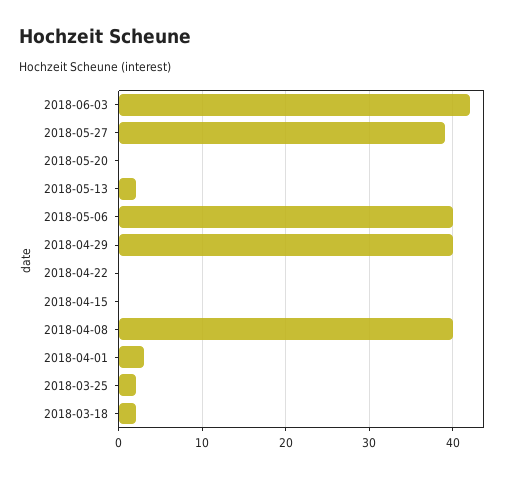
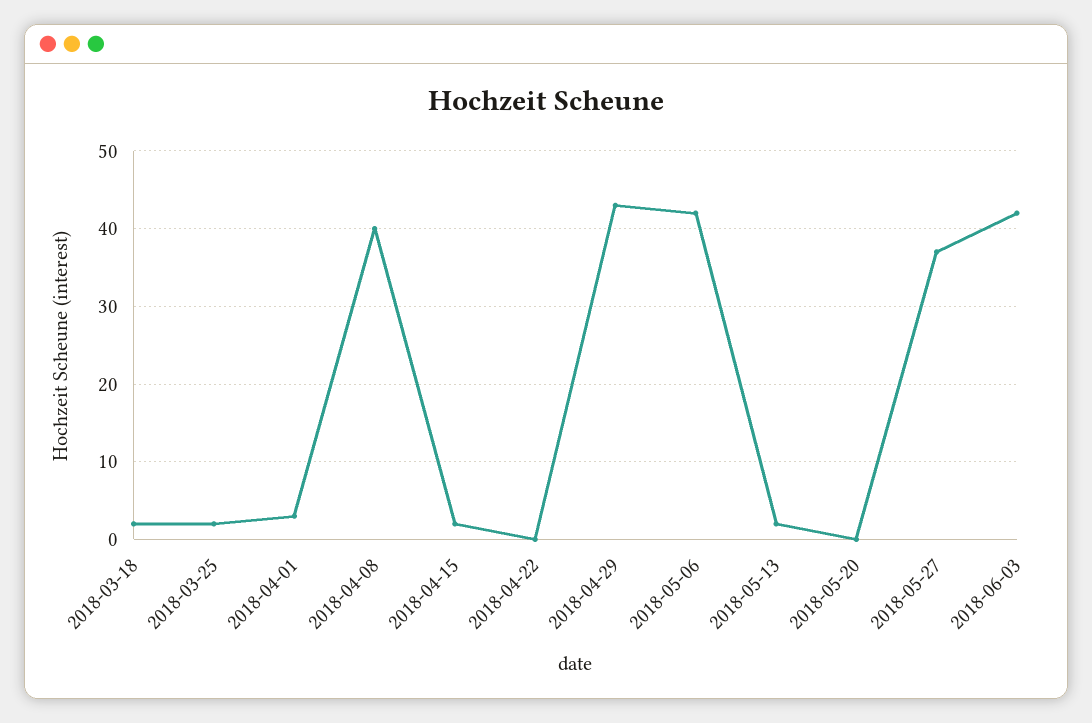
2018-05-27: 39 -> 37
2018-05-06: 40 -> 42
2018-04-29: 40 -> 43
2018-04-15: 0 -> 2

